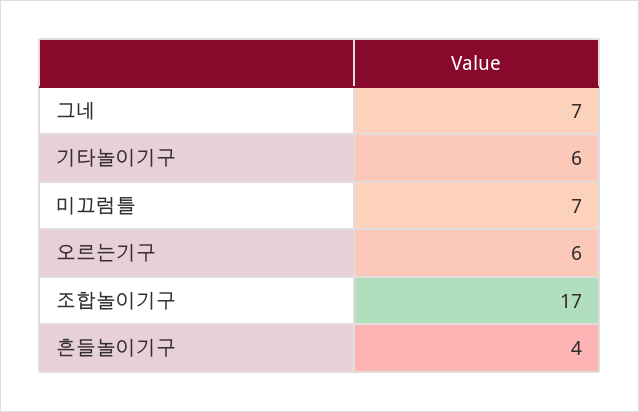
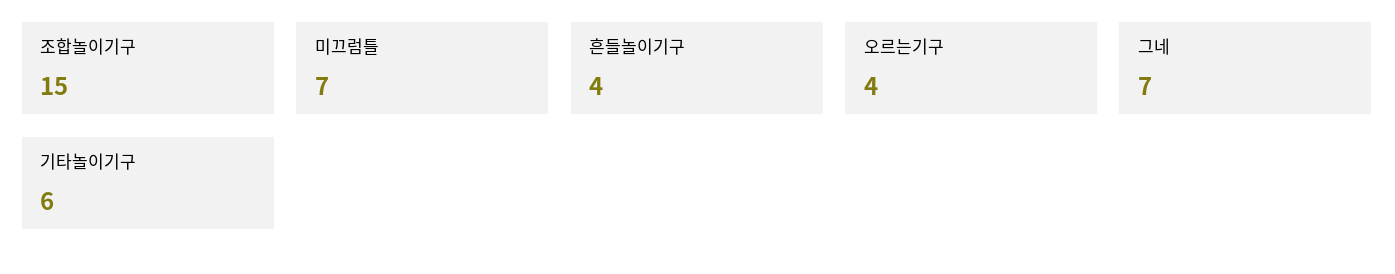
오르는기구: 6 -> 4
조합놀이기구: 17 -> 15

